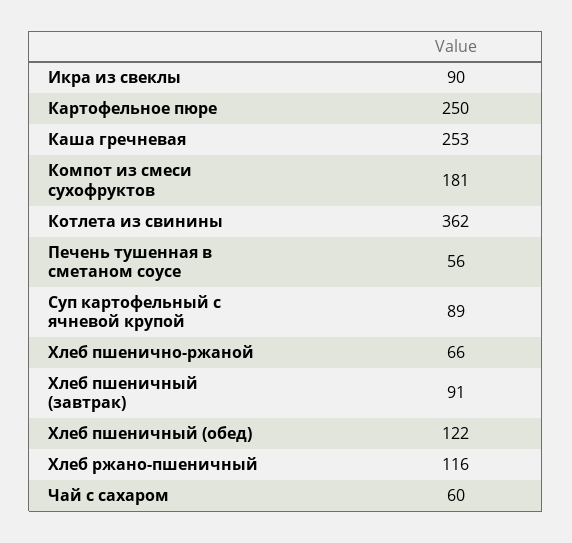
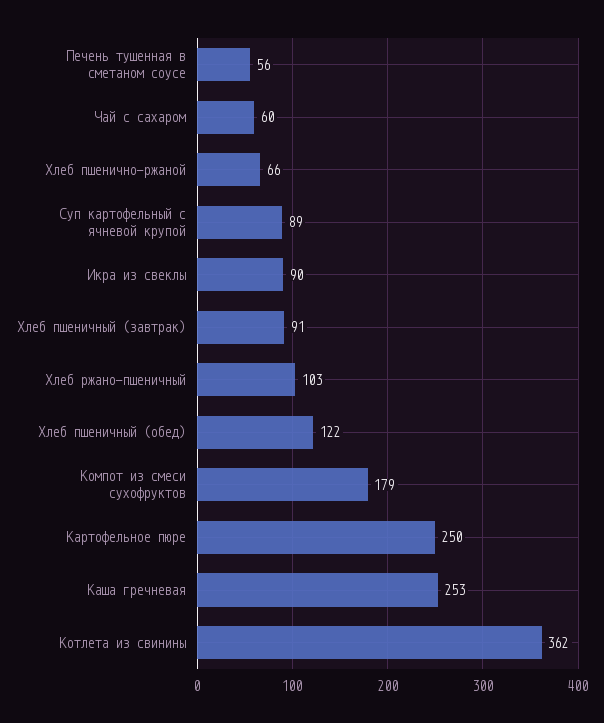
Компот из смеси сухофруктов: 181 -> 179
Хлеб ржано-пшеничный: 116 -> 103

